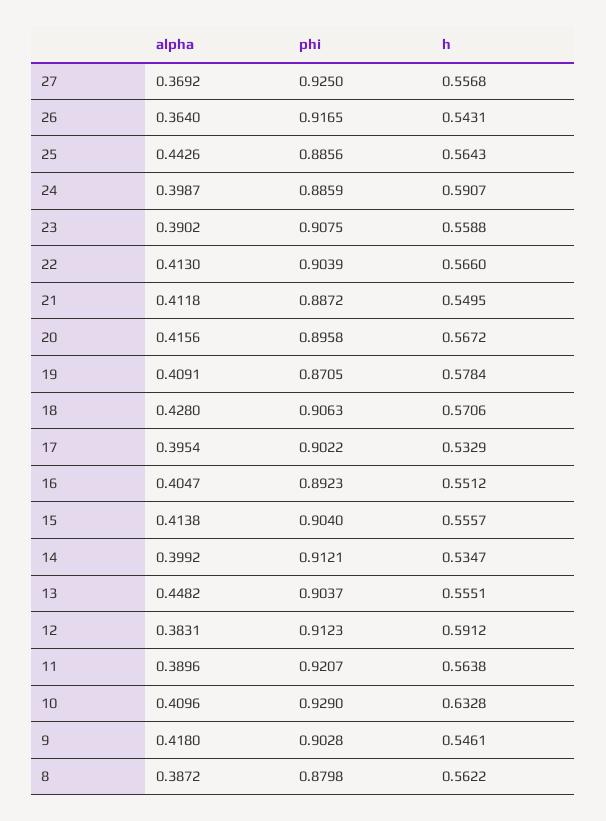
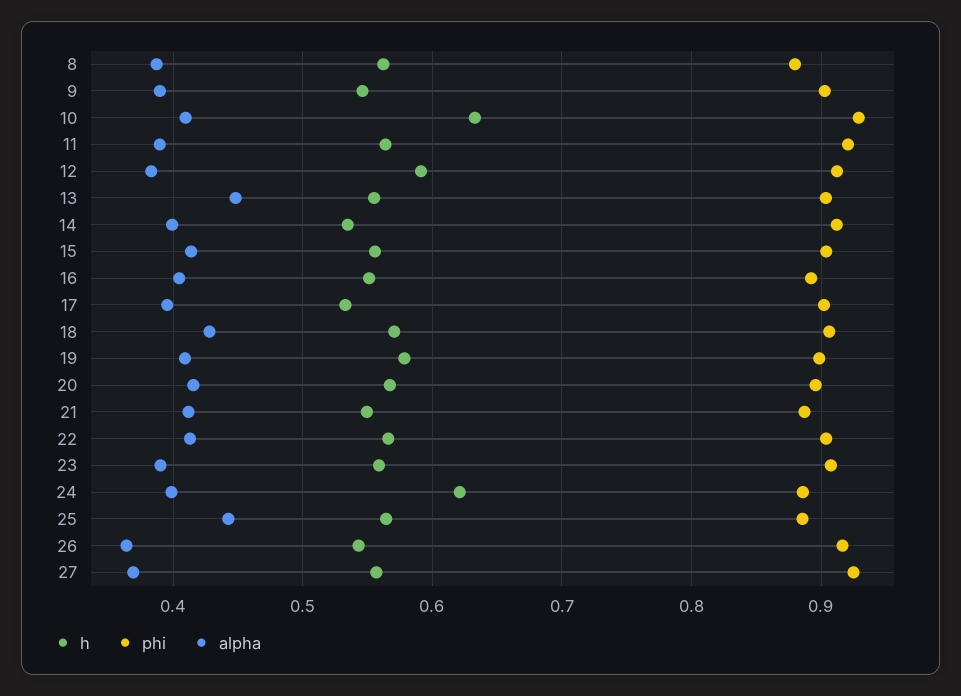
h, 24: 0.5907 -> 0.62
phi, 19: 0.8705 -> 0.9
alpha, 9: 0.418 -> 0.39

